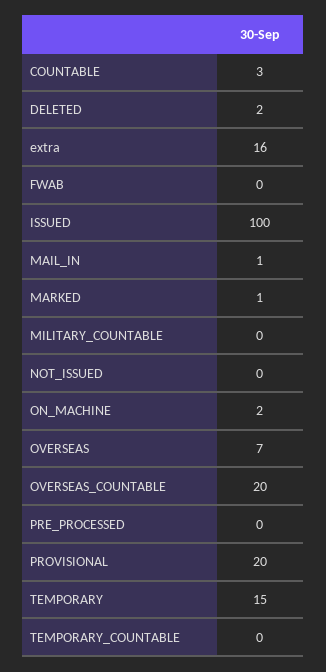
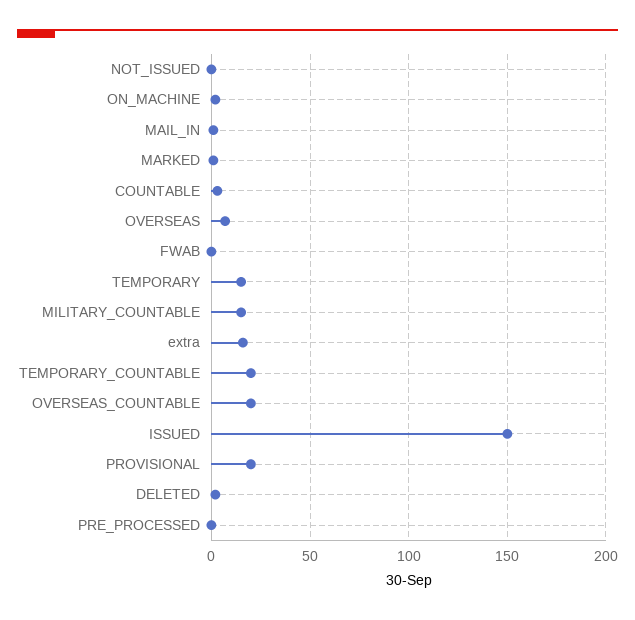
ISSUED: 100 -> 150
MILITARY_COUNTABLE: 0 -> 15
TEMPORARY_COUNTABLE: 0 -> 20

